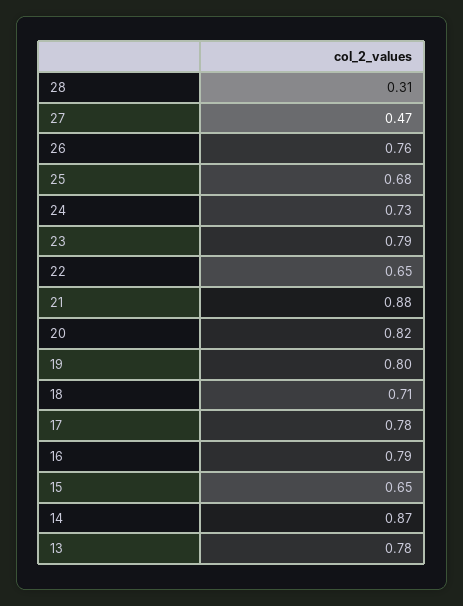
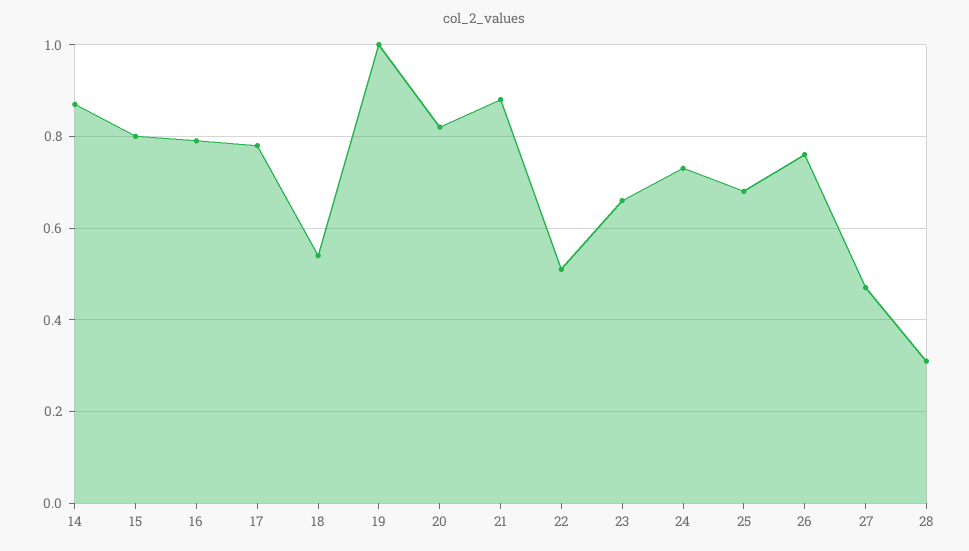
23: 0.79 -> 0.65
22: 0.65 -> 0.5
19: 0.8 -> 1
18: 0.71 -> 0.55
15: 0.65 -> 0.8
13: 0.78 -> none

